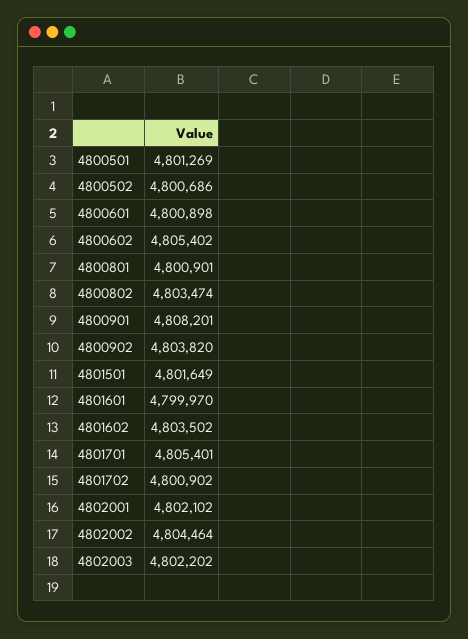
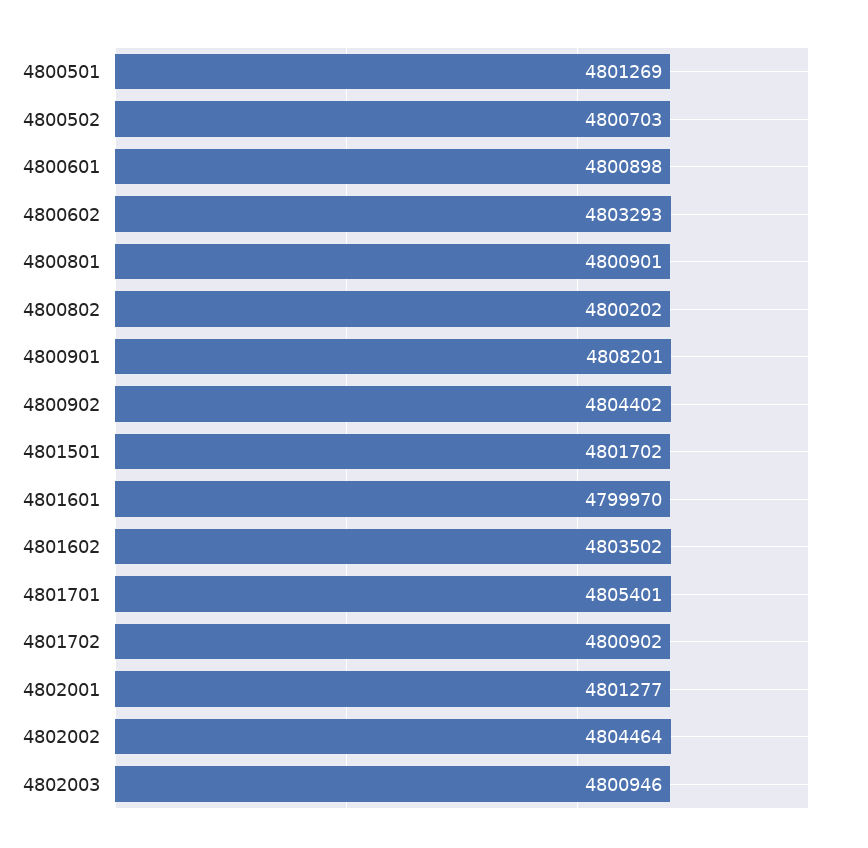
4800502: 4800686 -> 4800703
4800602: 4805402 -> 4803293
4800802: 4803474 -> 4800202
4800902: 4803820 -> 4804402
4801501: 4801649 -> 4801702
4802001: 4802102 -> 4801277
4802003: 4802202 -> 4800946

